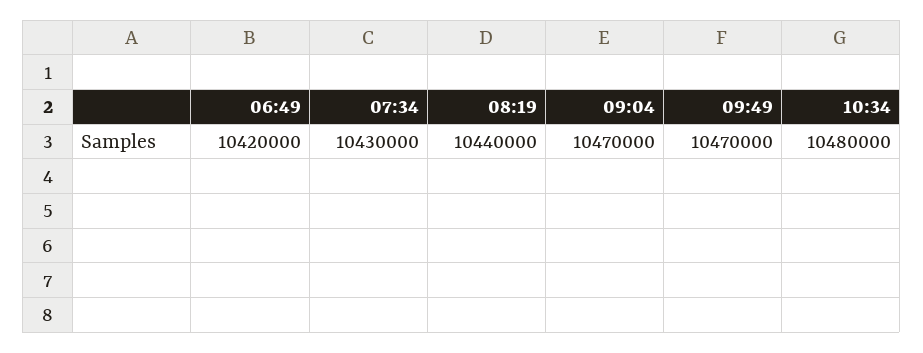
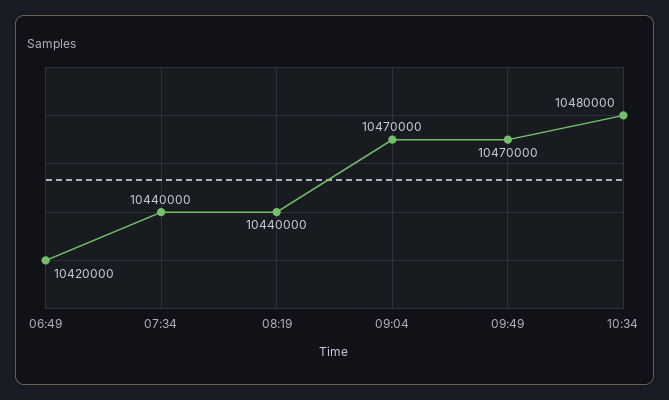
07:34: 10430000 -> 10440000

